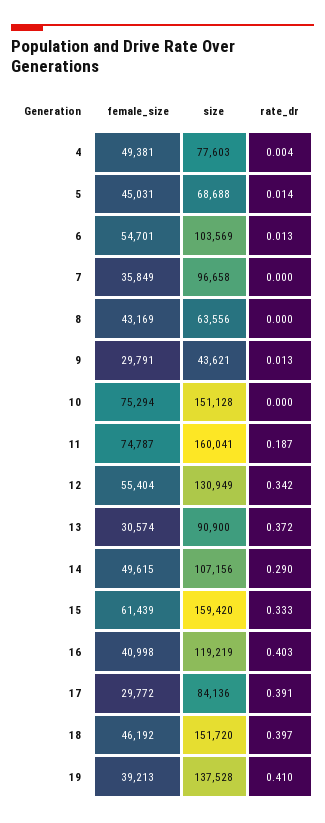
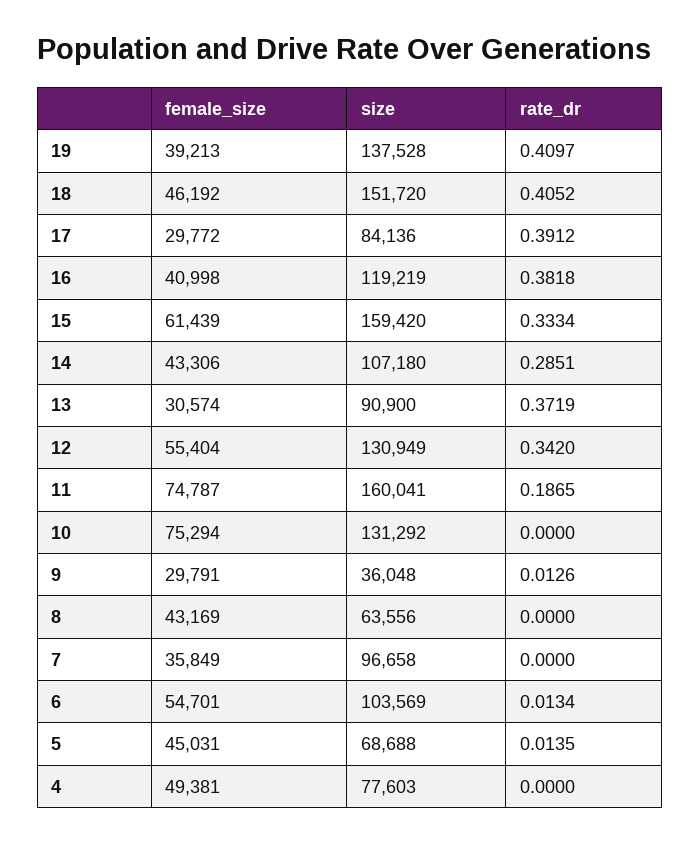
rate_dr, 4: 0.004 -> 0
size, 9: 43621 -> 36048
size, 10: 151128 -> 131292
female_size, 14: 49615 -> 43306
size, 14: 107156 -> 107180
rate_dr, 14: 0.29 -> 0.2851
rate_dr, 16: 0.403 -> 0.3818
rate_dr, 18: 0.397 -> 0.4052

